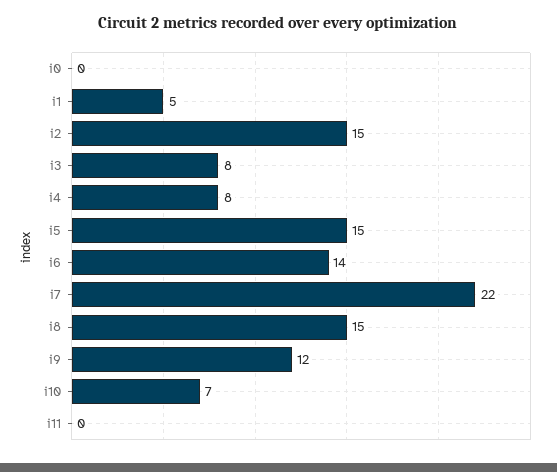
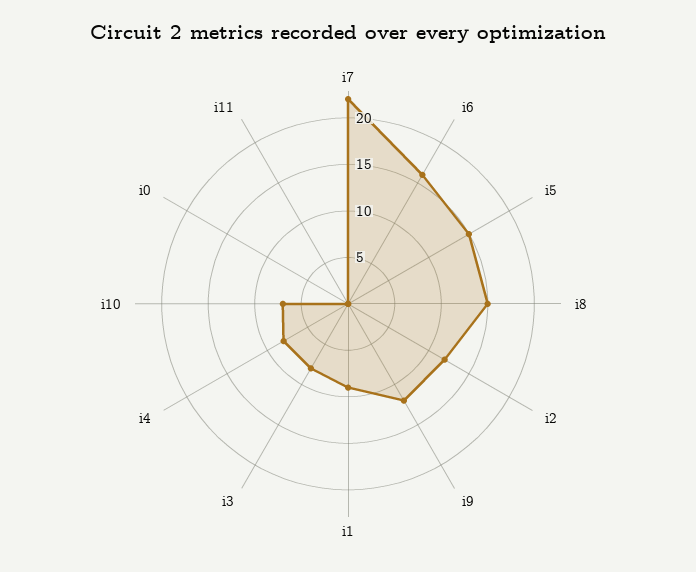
i1: 5 -> 9
i2: 15 -> 12
i6: 14 -> 16

